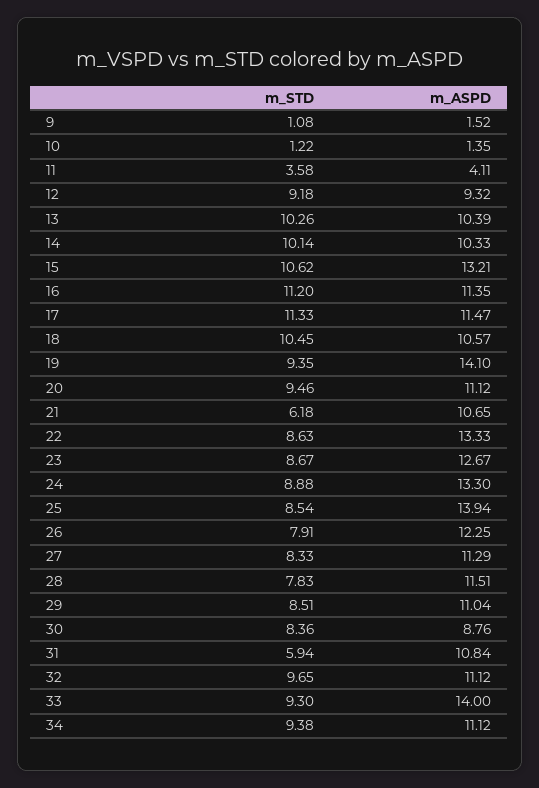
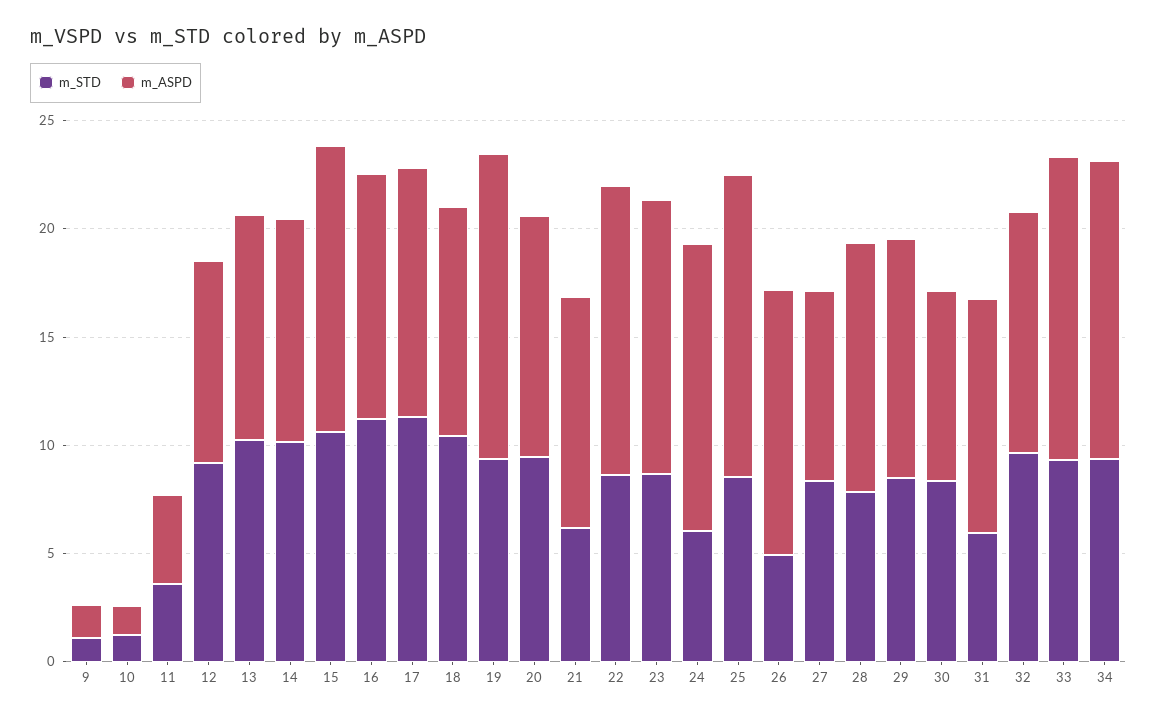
m_STD, 24: 8.88 -> 6
m_STD, 26: 7.91 -> 5
m_ASPD, 27: 11.29 -> 9
m_ASPD, 34: 11.12 -> 14

